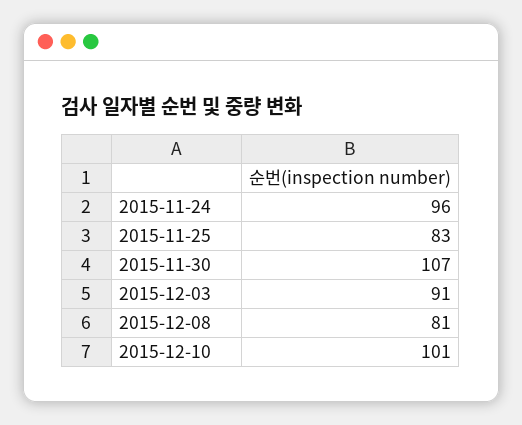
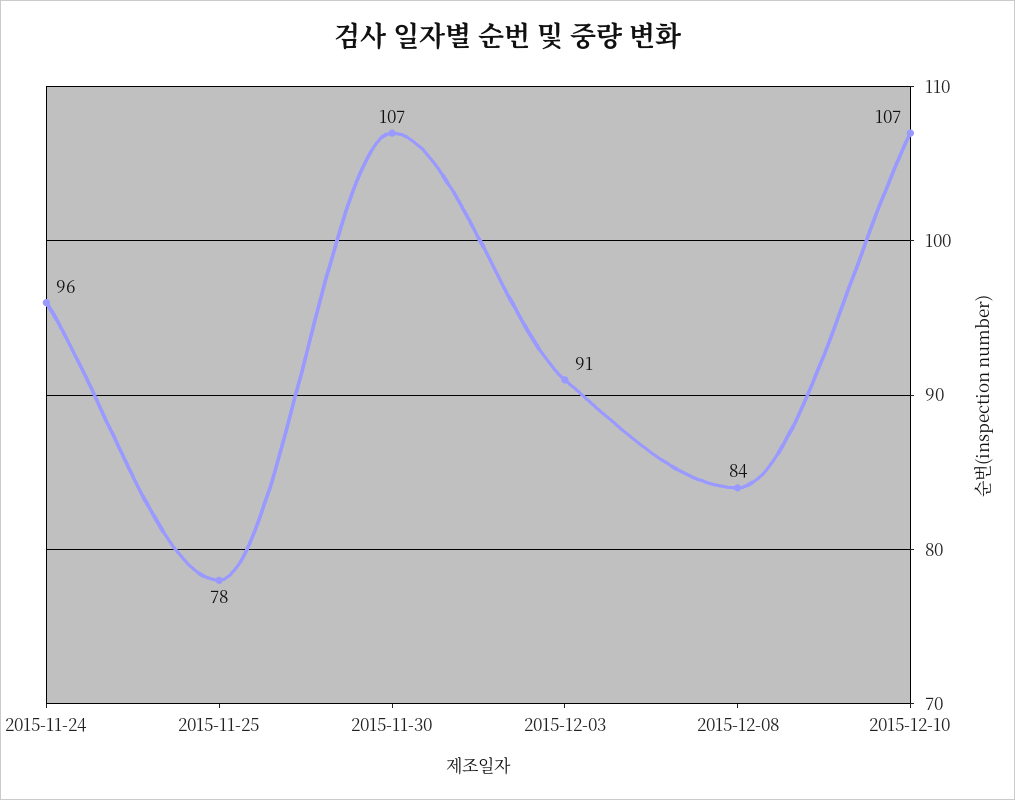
2015-11-25: 83 -> 78
2015-12-08: 81 -> 84
2015-12-10: 101 -> 107

